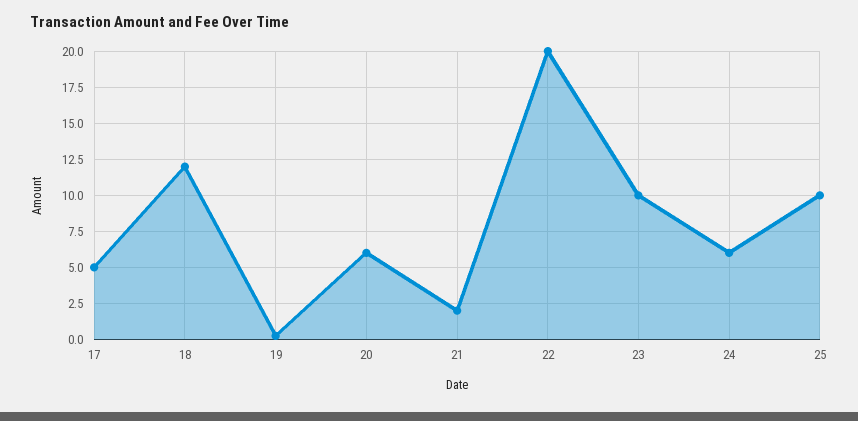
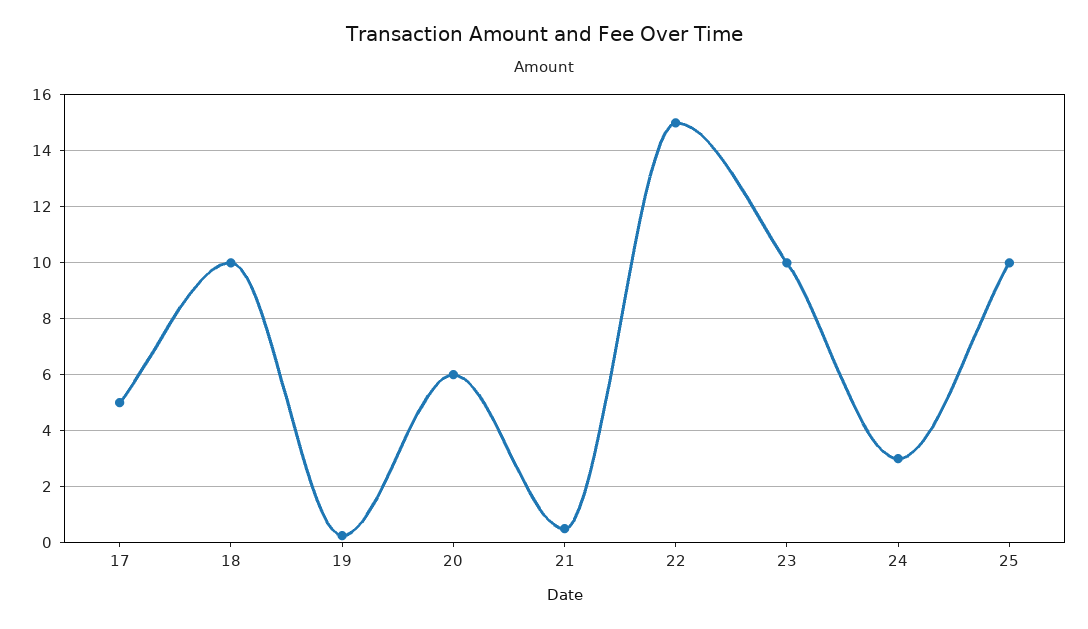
18: 12 -> 10
21: 2 -> 0.5
22: 20 -> 15
24: 6 -> 3

